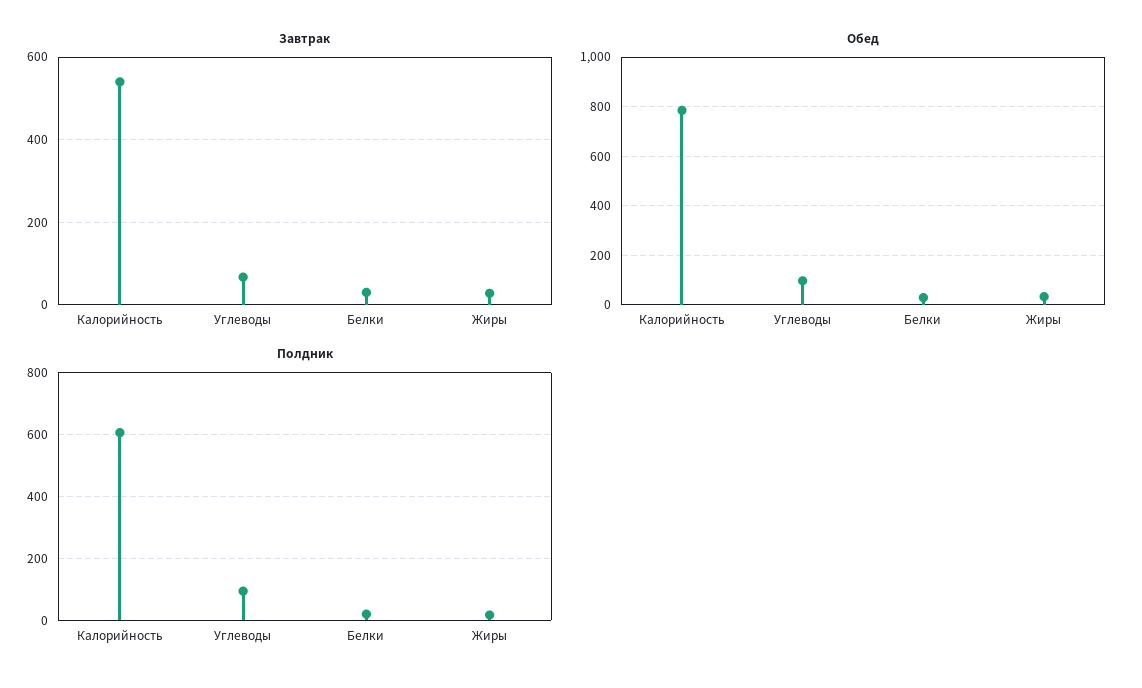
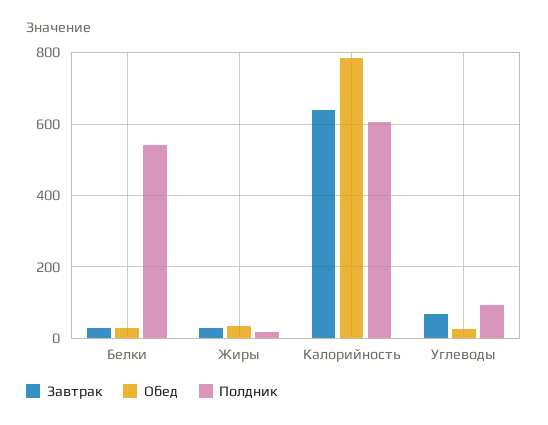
Завтрак, Калорийность: 540 -> 640
Обед, Углеводы: 100 -> 20
Полдник, Белки: 20 -> 540

